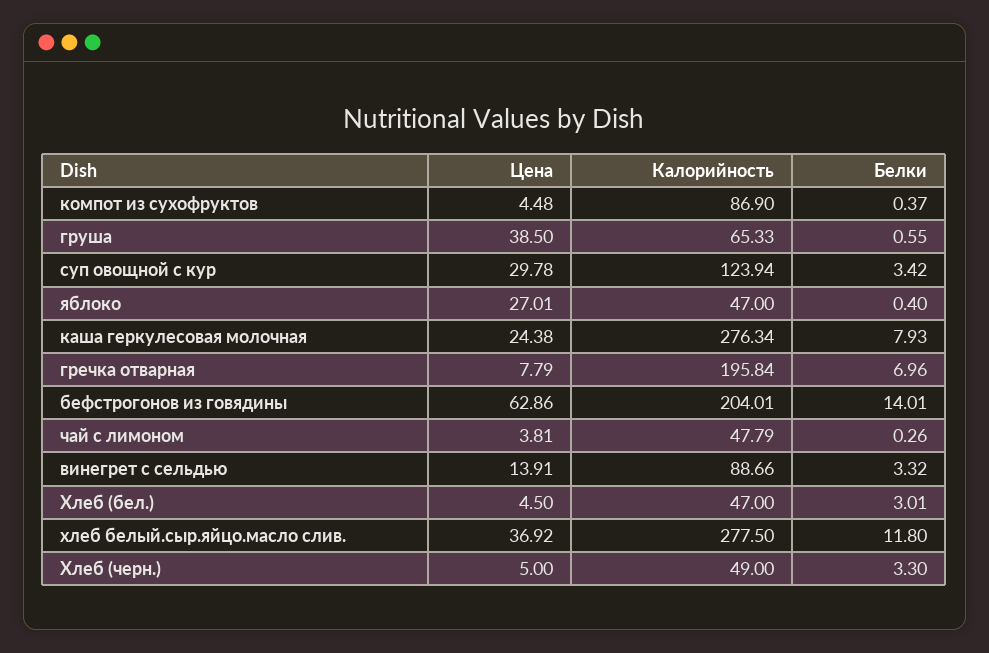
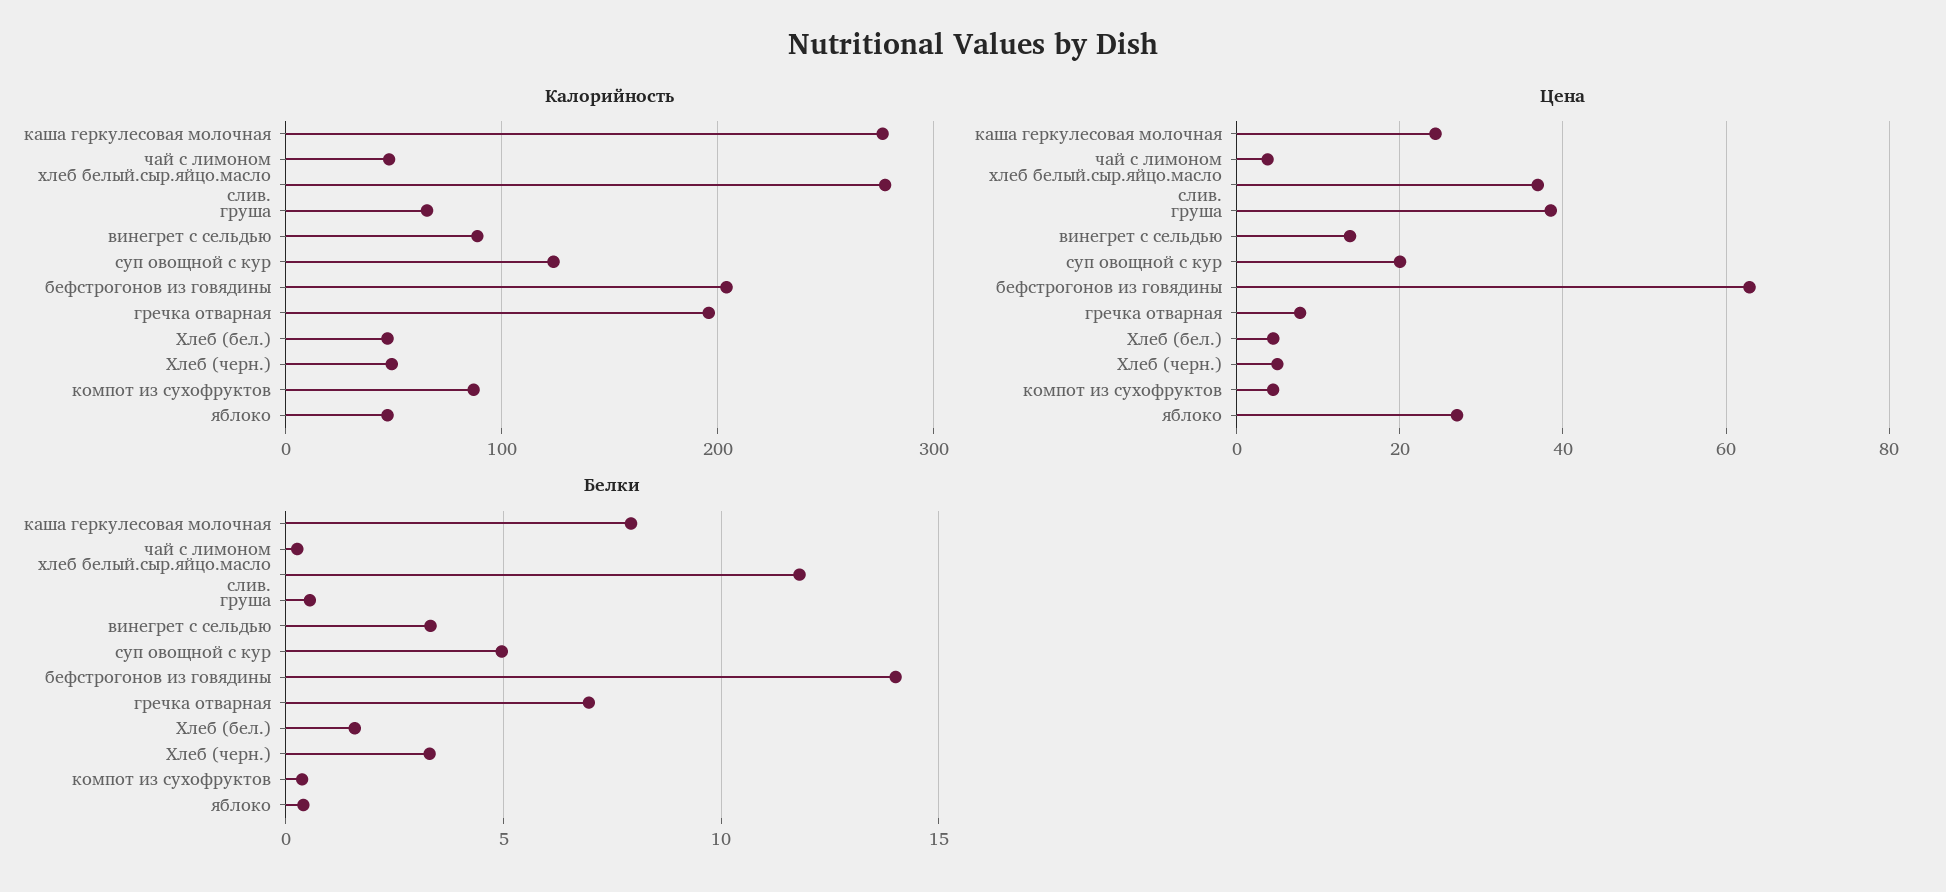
Цена, суп овощной с кур: 29.78 -> 20
Белки, суп овощной с кур: 3.42 -> 5
Белки, Хлеб (бел.): 3.01 -> 1.5

